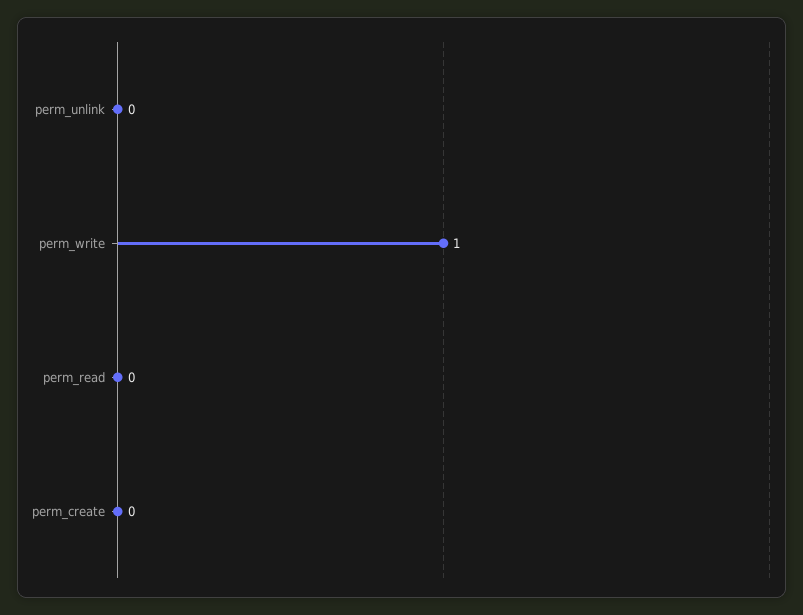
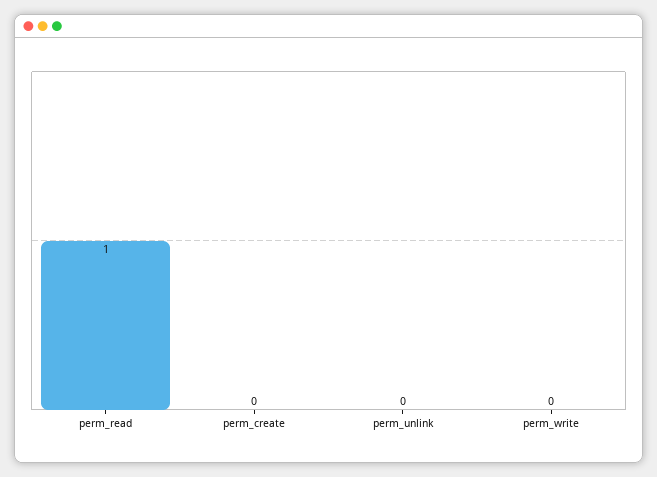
perm_write: 1 -> 0
perm_read: 0 -> 1

